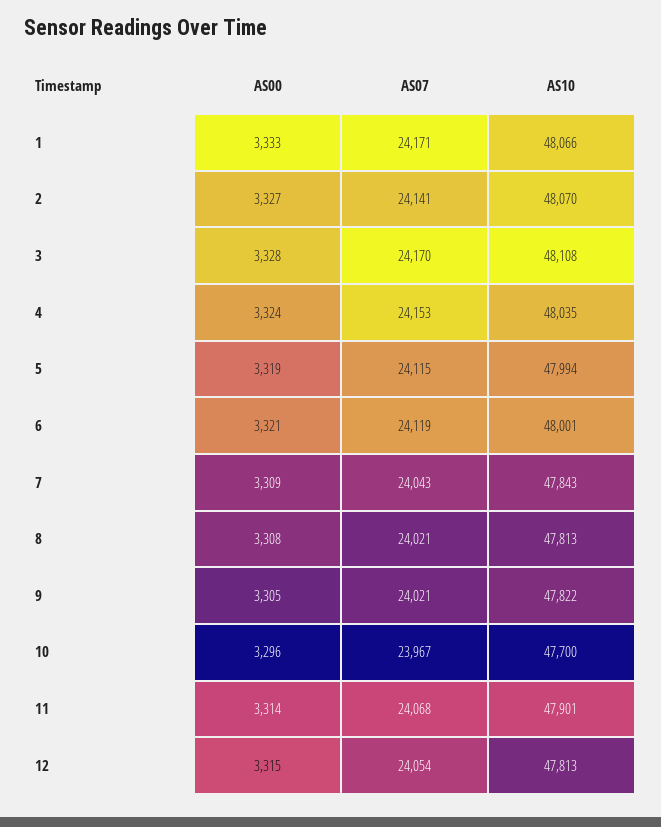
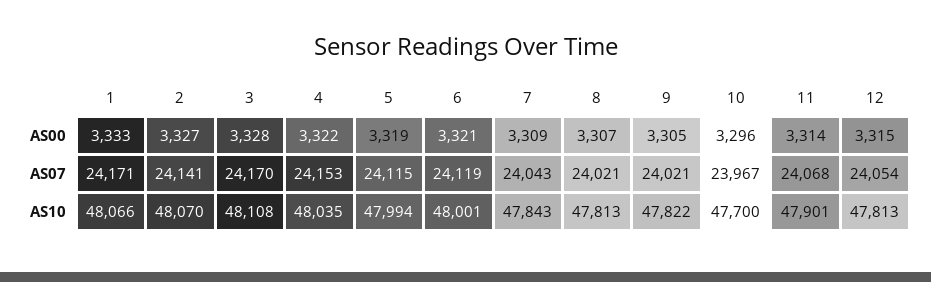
AS00, 4: 3324 -> 3322
AS00, 8: 3308 -> 3307

